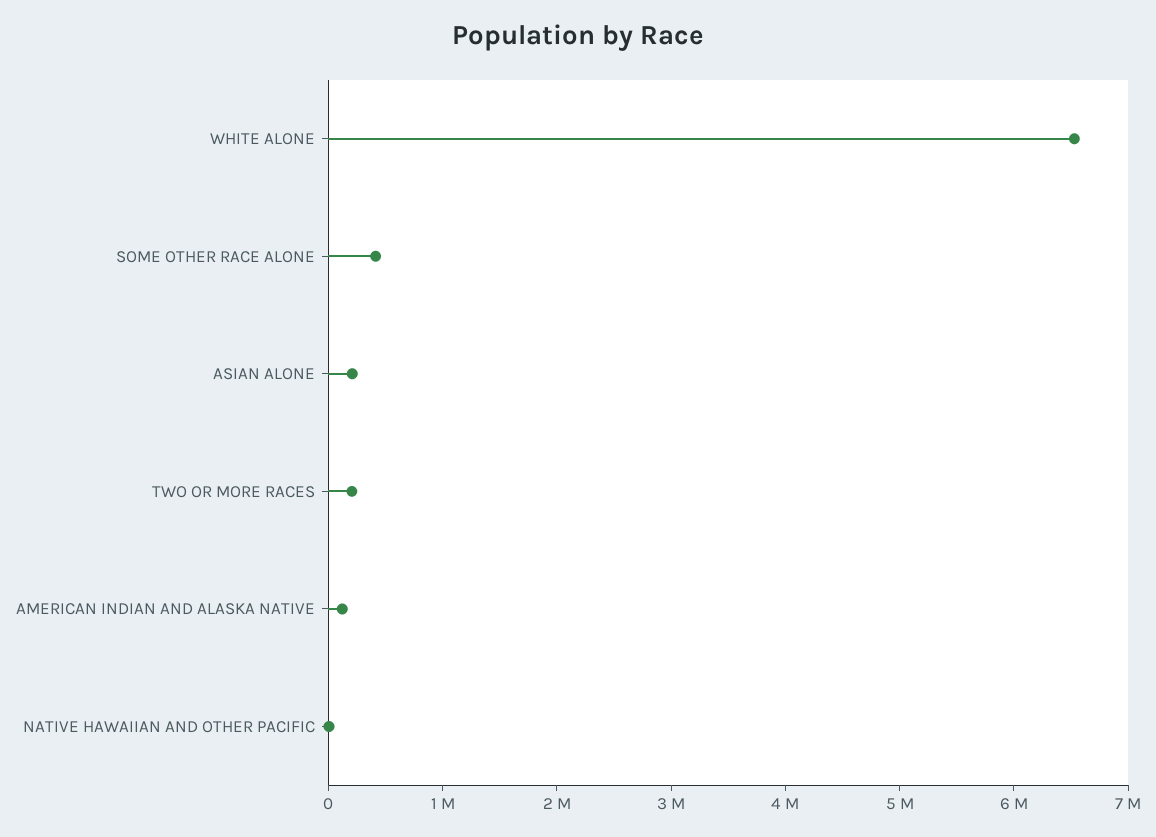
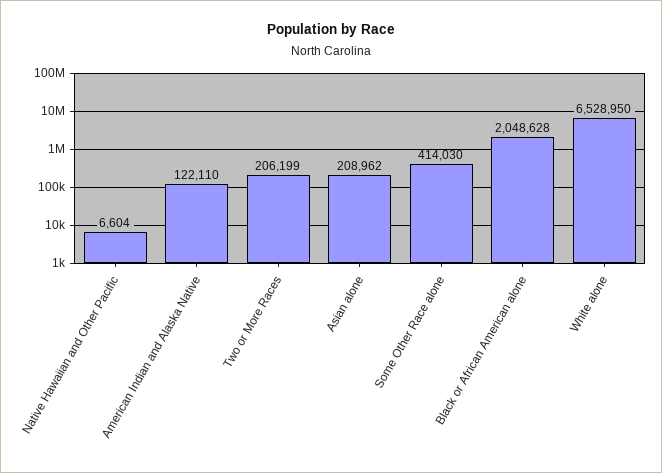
Black or African American alone: none -> 2048628

